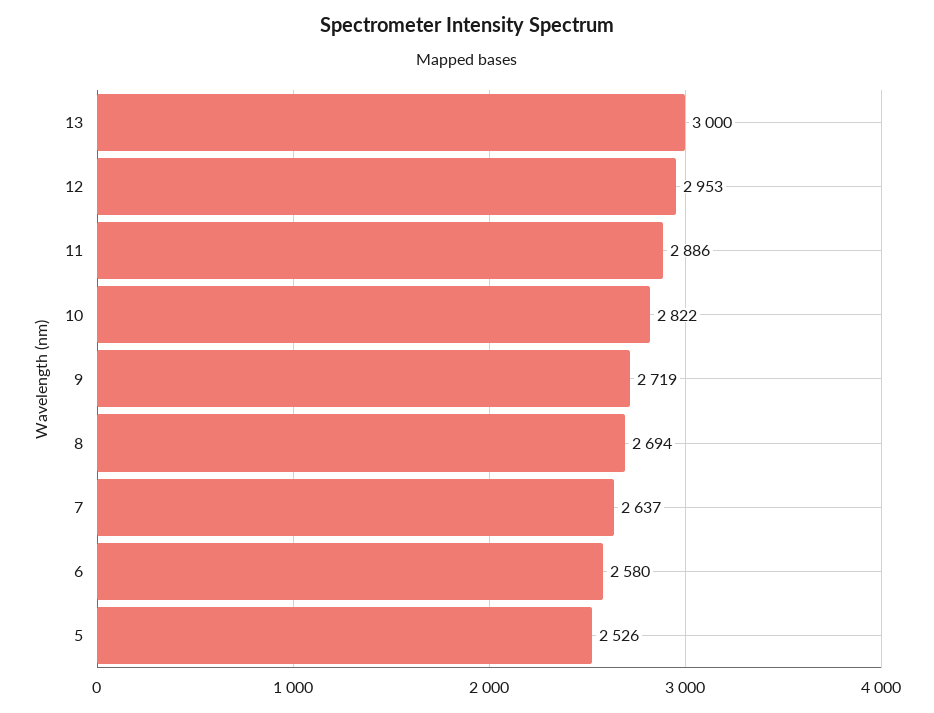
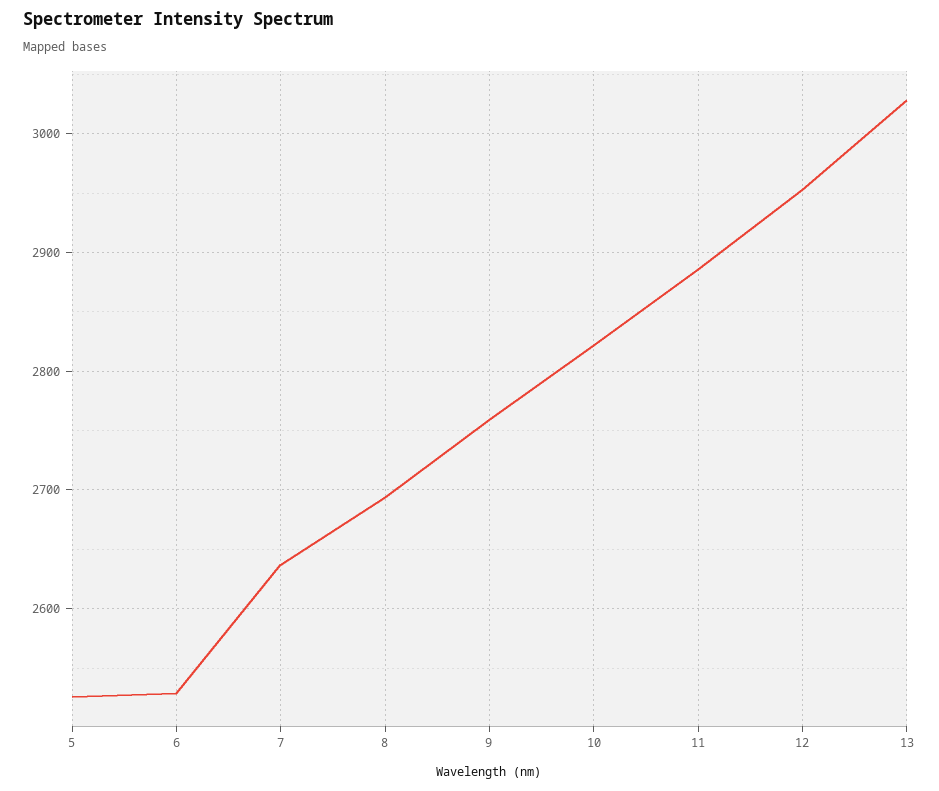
13: 3000 -> 3030
9: 2719 -> 2760
6: 2580 -> 2530

